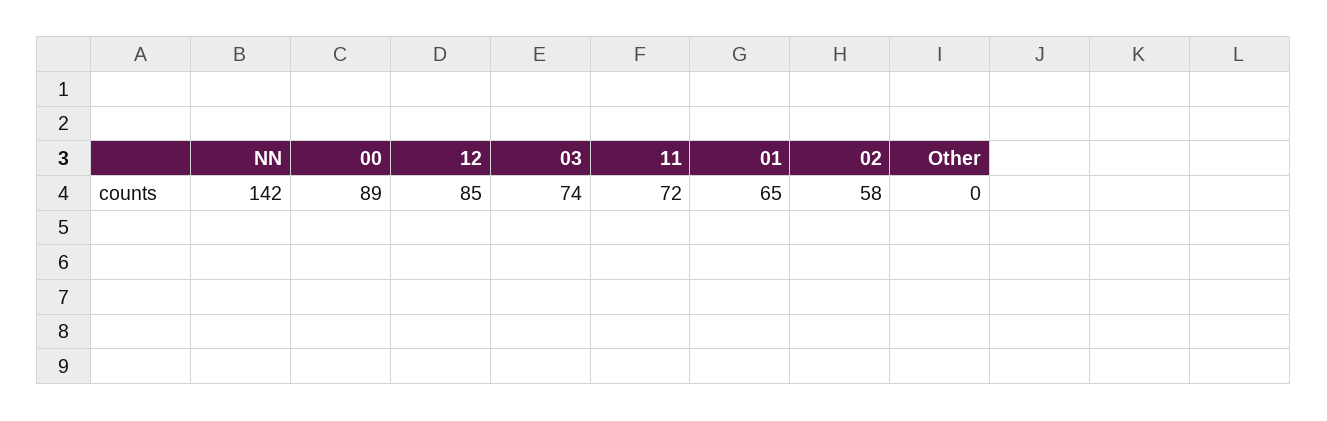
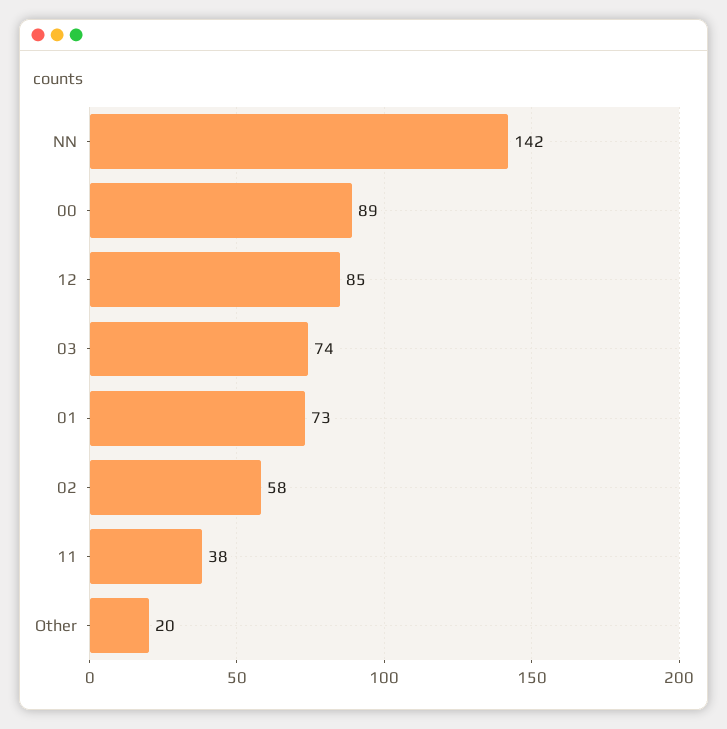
11: 72 -> 38
01: 65 -> 73
Other: 0 -> 20

